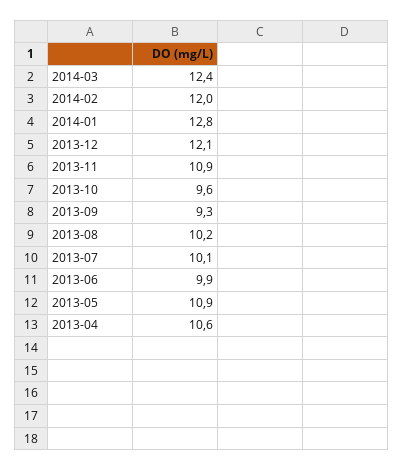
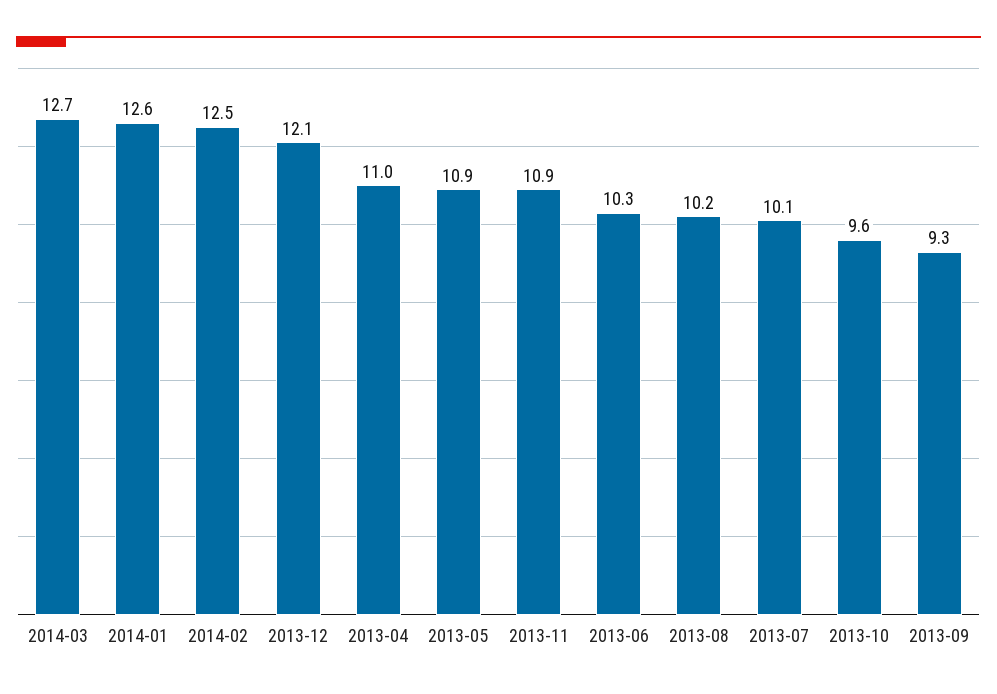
2014-03: 12.4 -> 12.7
2014-02: 12 -> 12.5
2014-01: 12.8 -> 12.6
2013-06: 9.9 -> 10.3
2013-04: 10.6 -> 11

